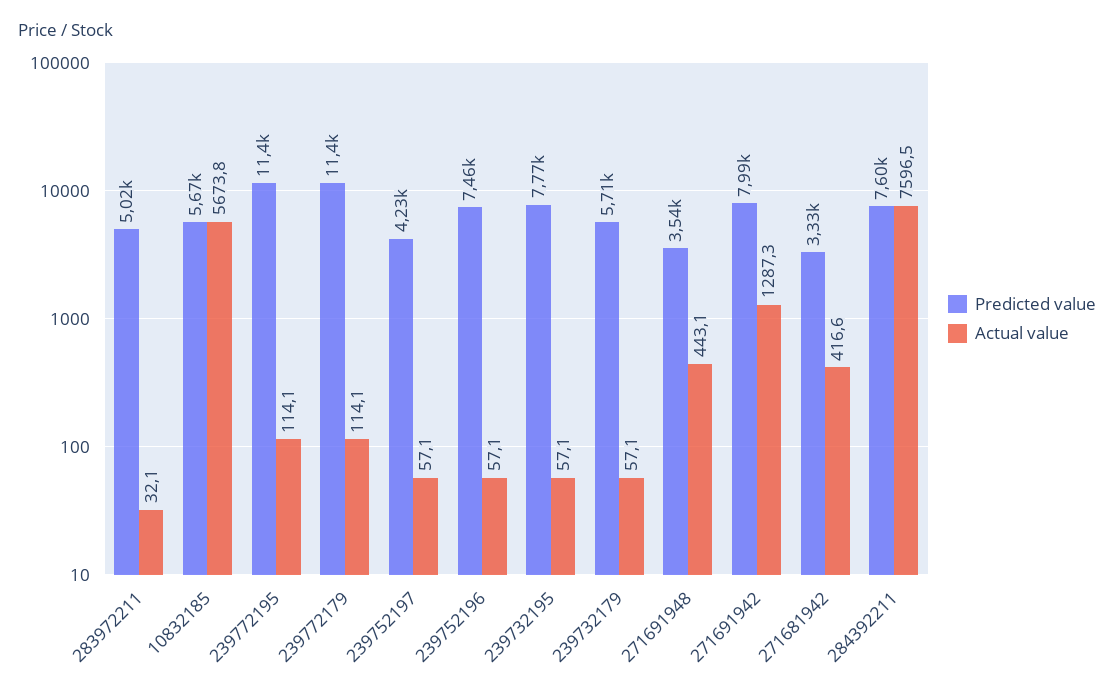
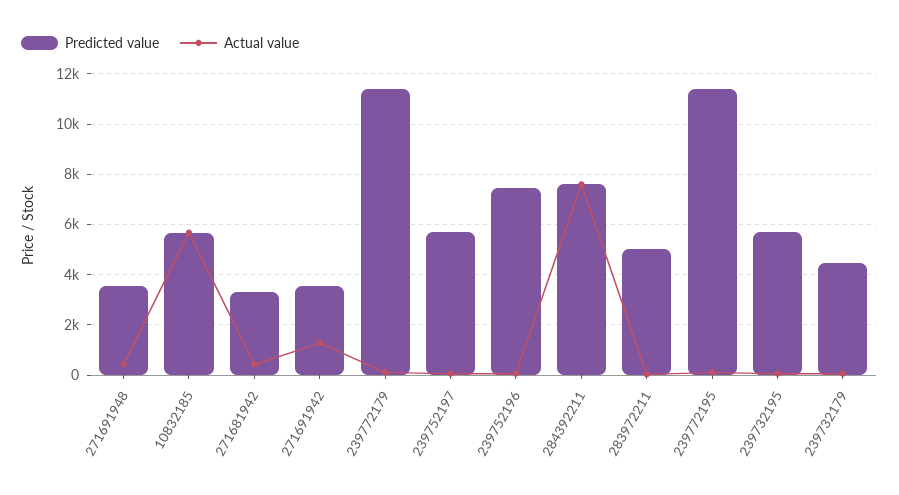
Predicted value, 239752197: 4230 -> 5750
Predicted value, 239732195: 7770 -> 5750
Predicted value, 239732179: 5710 -> 4500
Predicted value, 271691942: 7990 -> 3500

